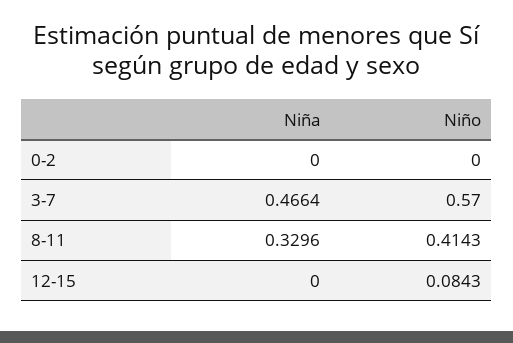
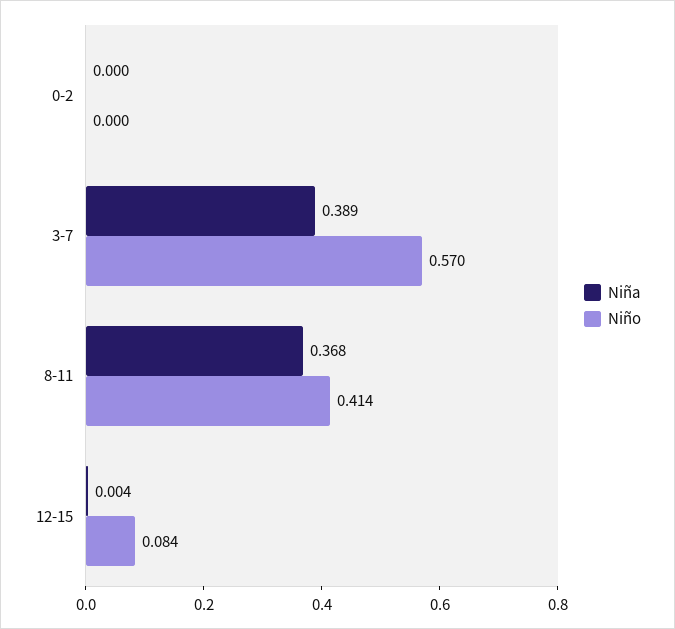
Niña, 3-7: 0.4664 -> 0.389
Niña, 8-11: 0.3296 -> 0.368
Niña, 12-15: 0 -> 0.004

